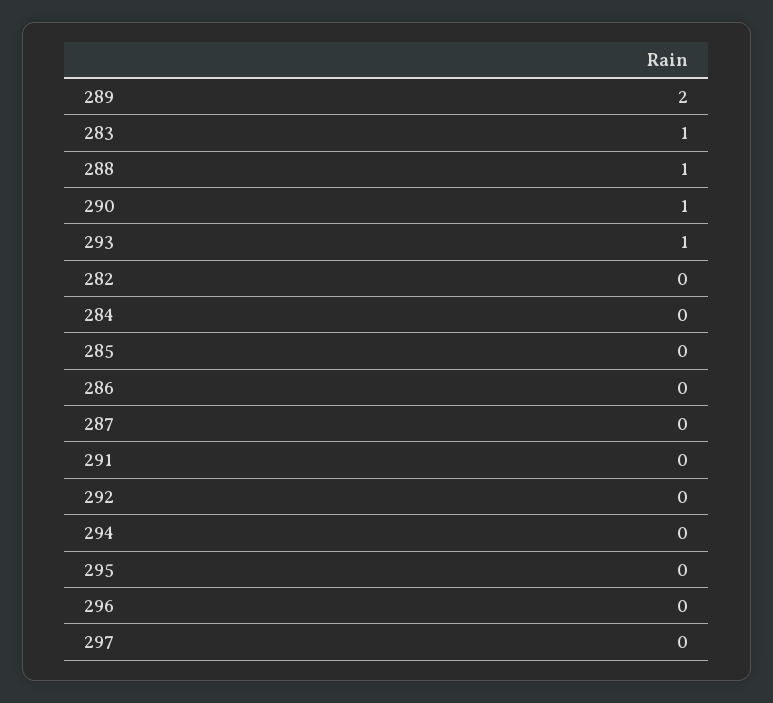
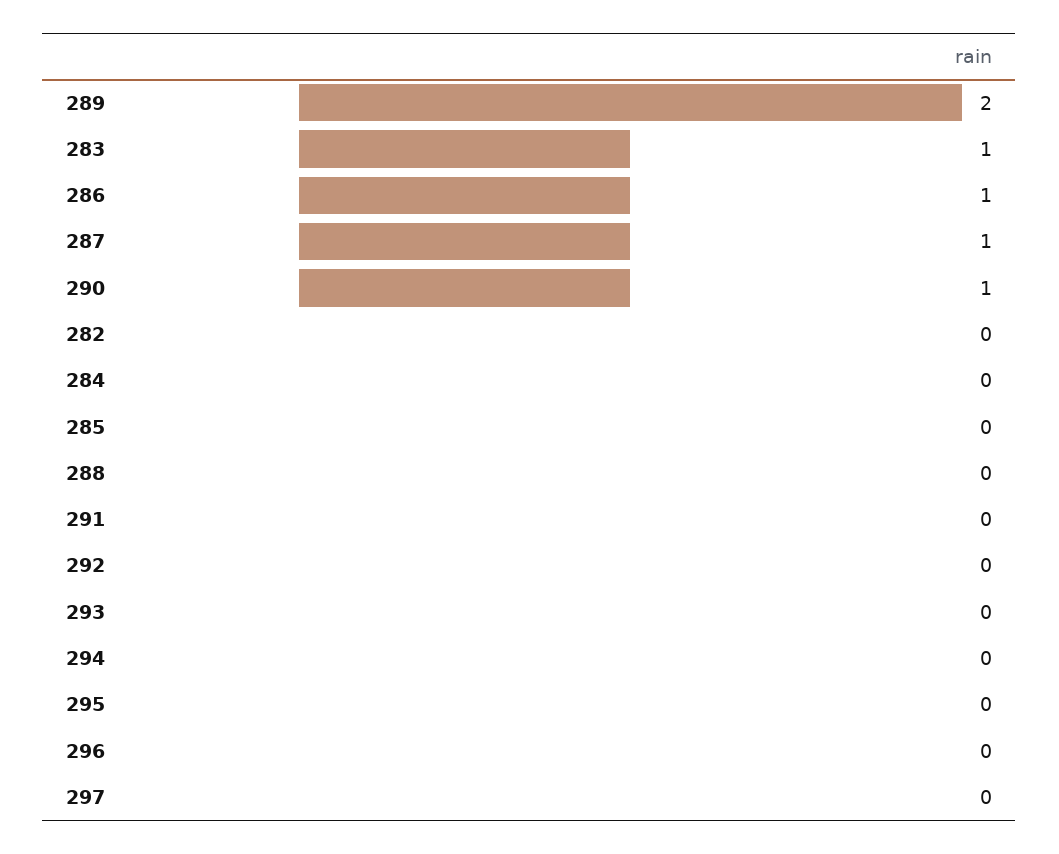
288: 1 -> 0
293: 1 -> 0
286: 0 -> 1
287: 0 -> 1

